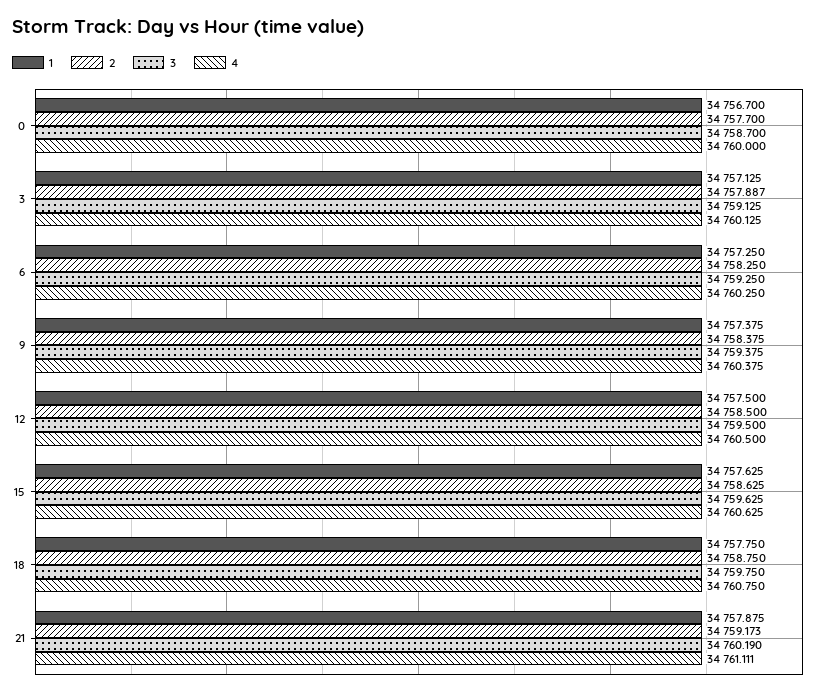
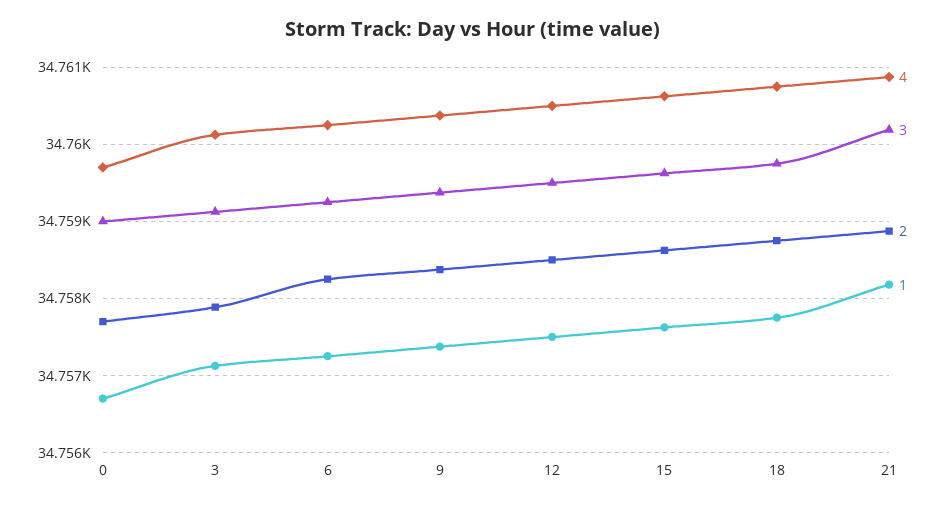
3, 0: 34758.7 -> 34759
4, 0: 34760 -> 34759.7
1, 21: 34757.875 -> 34758.2
2, 21: 34759.173 -> 34758.9
4, 21: 34761.111 -> 34760.9

